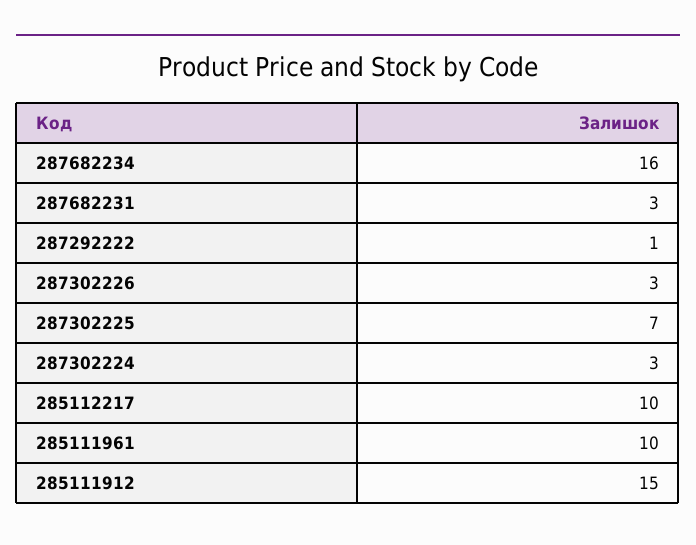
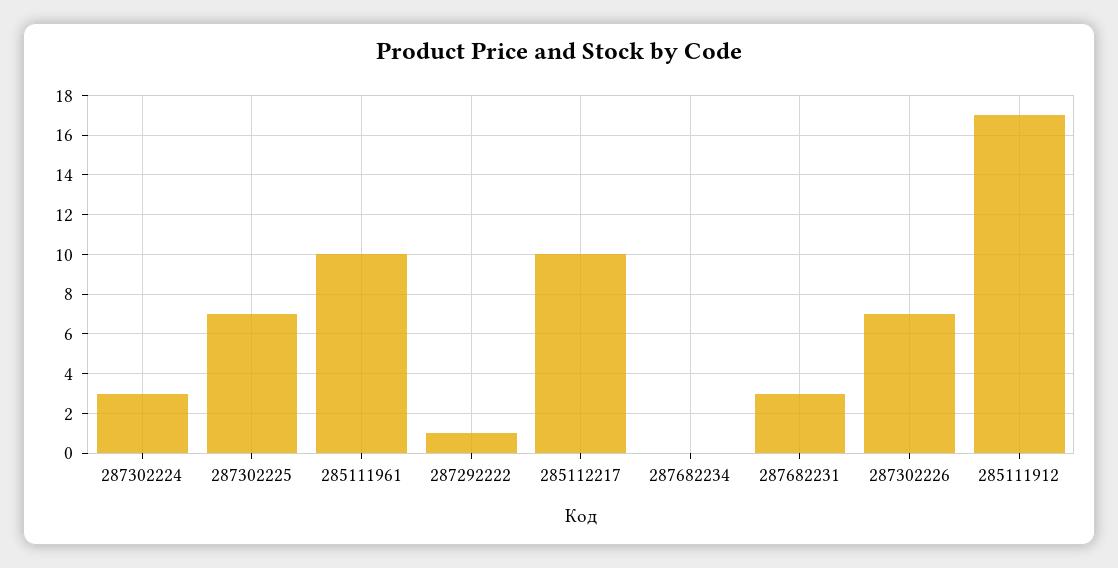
287682234: 16 -> 0
287302226: 3 -> 7
285111912: 15 -> 17

